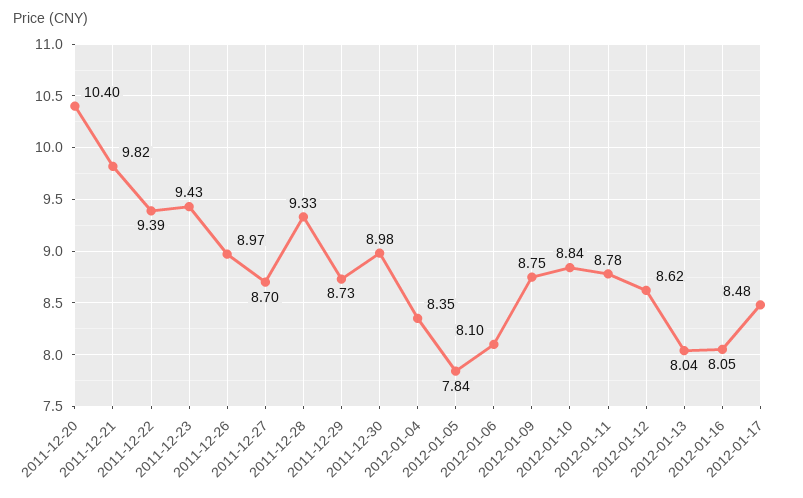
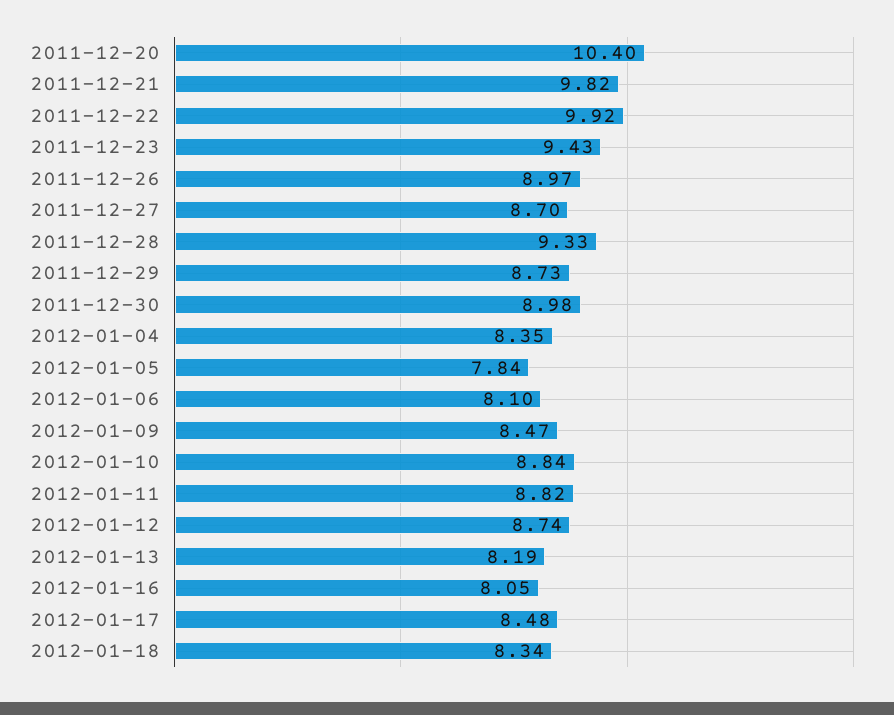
2011-12-22: 9.39 -> 9.92
2012-01-09: 8.75 -> 8.47
2012-01-11: 8.78 -> 8.82
2012-01-12: 8.62 -> 8.74
2012-01-13: 8.04 -> 8.19
2012-01-18: none -> 8.34

